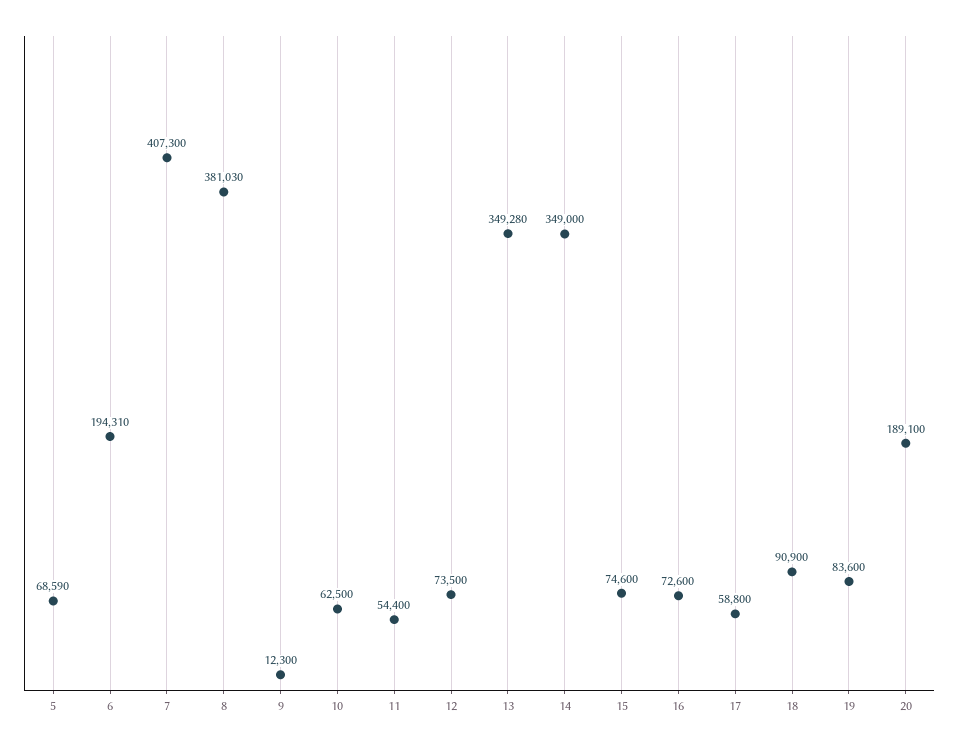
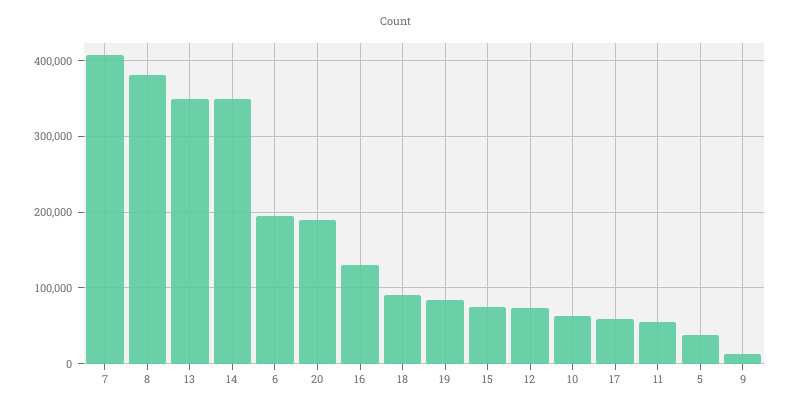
5: 68590 -> 40000
16: 72600 -> 130000

